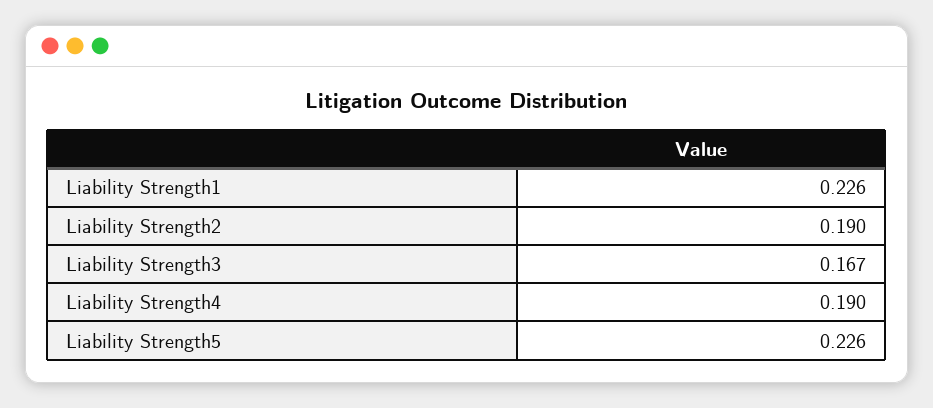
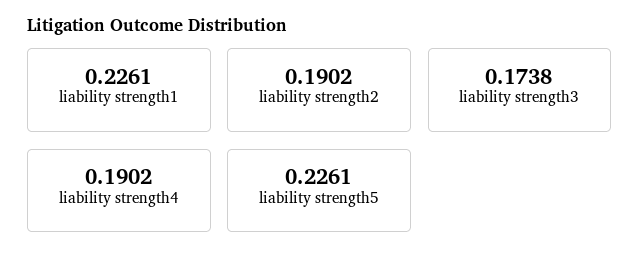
Liability Strength3: 0.167 -> 0.1738

